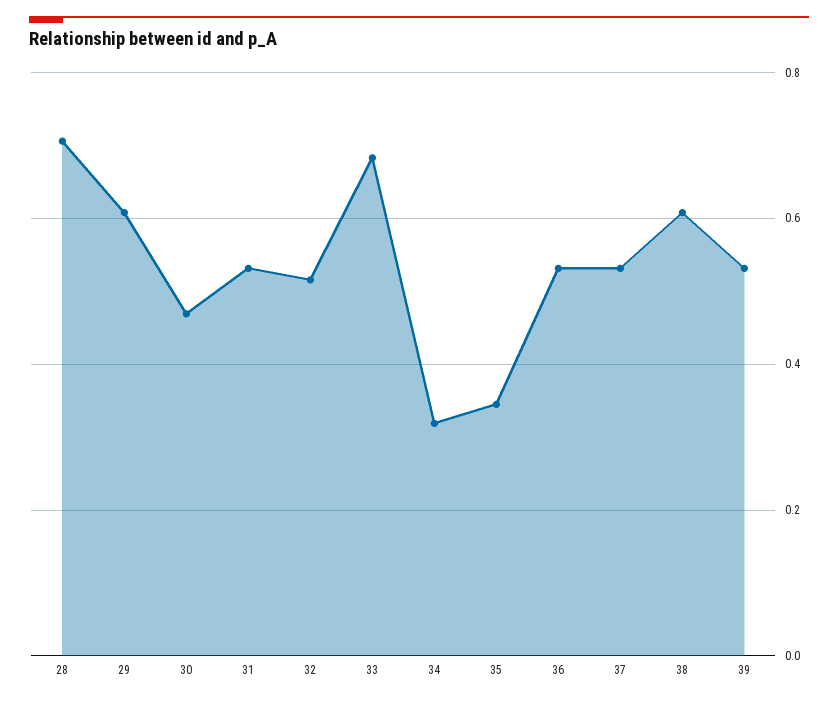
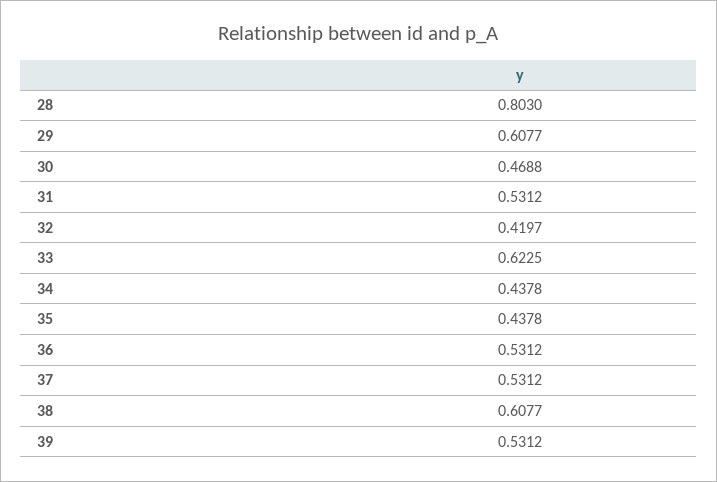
28: 0.7 -> 0.803
32: 0.52 -> 0.4197
33: 0.68 -> 0.6225
34: 0.32 -> 0.4378
35: 0.34 -> 0.4378

